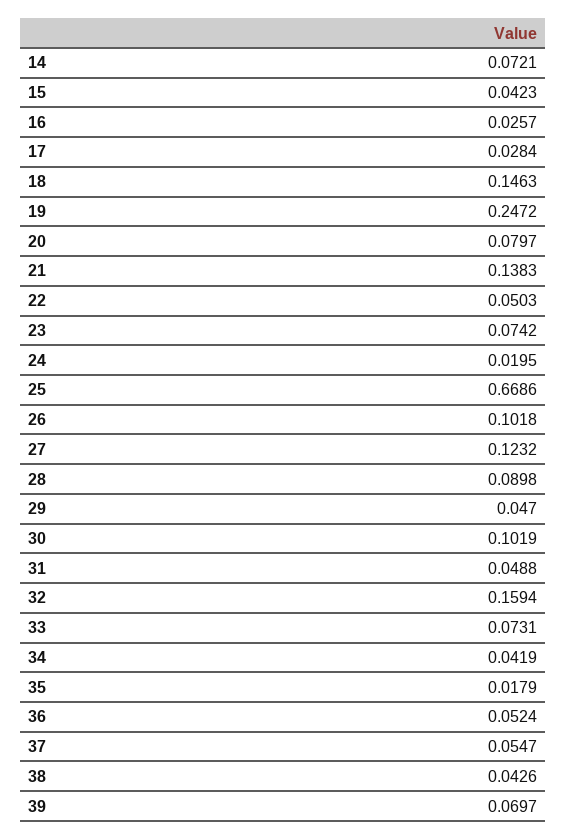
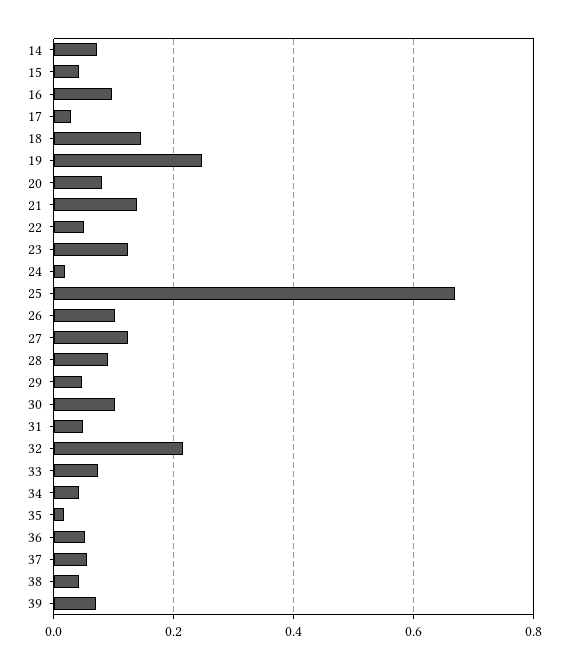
16: 0.0257 -> 0.1
23: 0.0742 -> 0.12
32: 0.1594 -> 0.22

